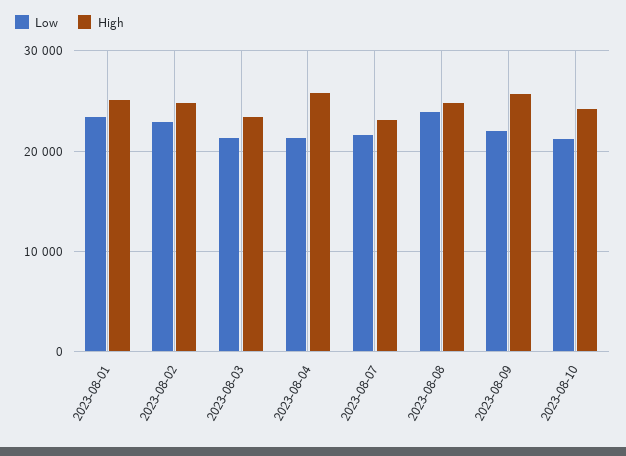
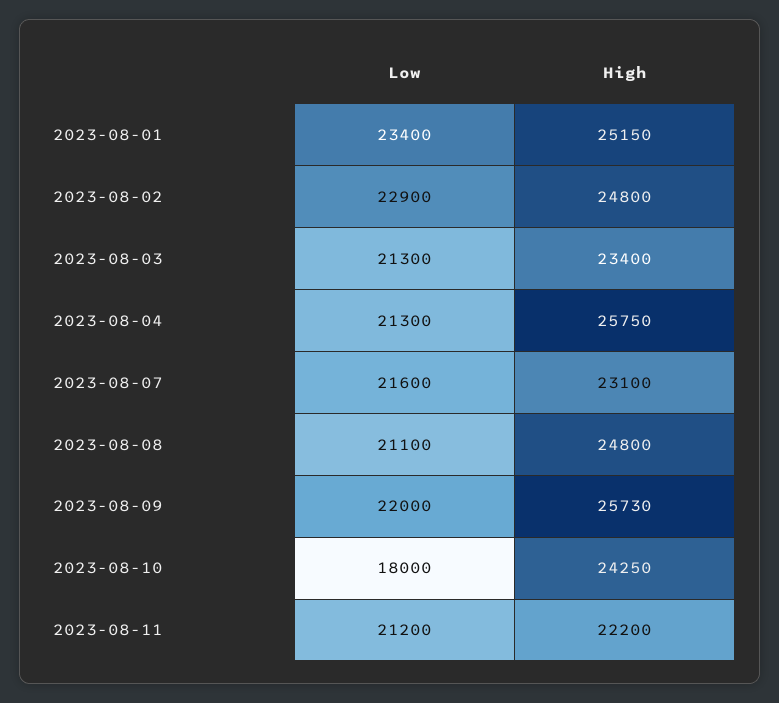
Low, 2023-08-08: 24000 -> 21100
Low, 2023-08-10: 21000 -> 18000
Low, 2023-08-11: none -> 21200
High, 2023-08-11: none -> 22200

